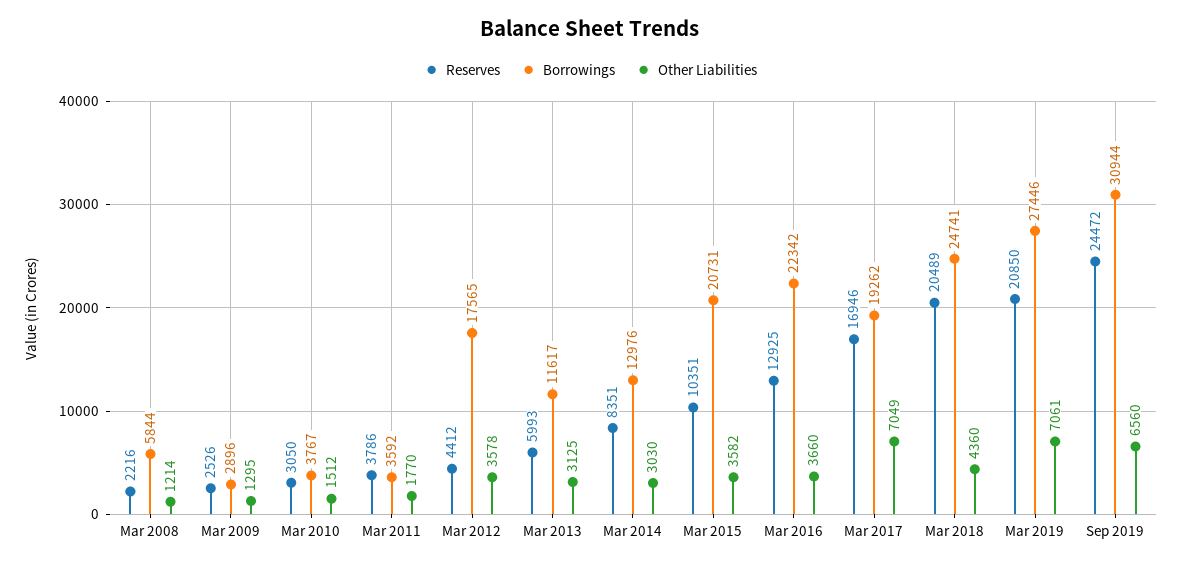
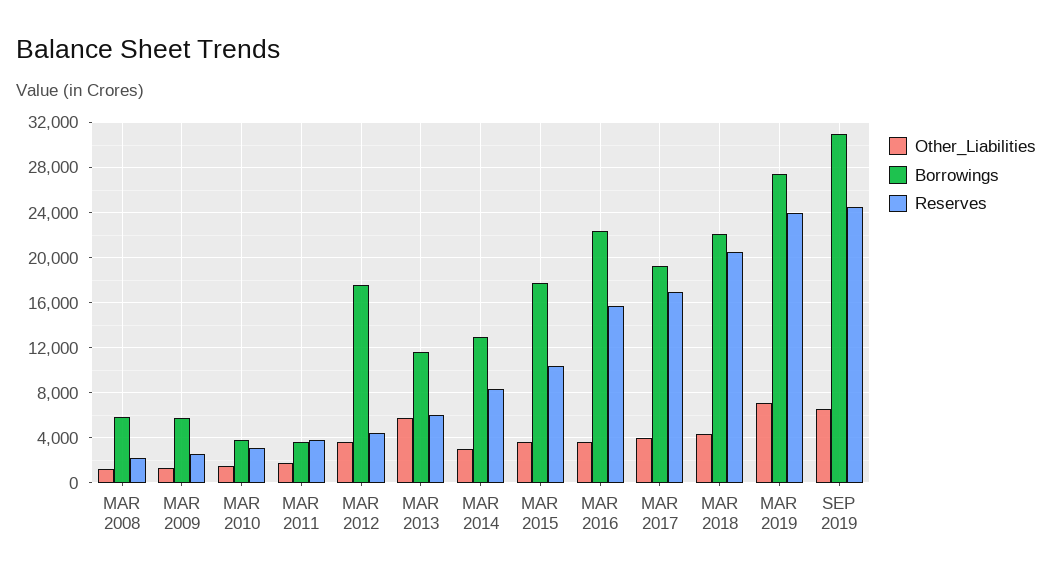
Borrowings, Mar 2009: 2896 -> 6000
Other Liabilities, Mar 2013: 3125 -> 6000
Borrowings, Mar 2015: 20731 -> 18000
Reserves, Mar 2016: 12925 -> 16000
Other Liabilities, Mar 2017: 7049 -> 4000
Borrowings, Mar 2018: 24741 -> 22000
Reserves, Mar 2019: 20850 -> 24000

